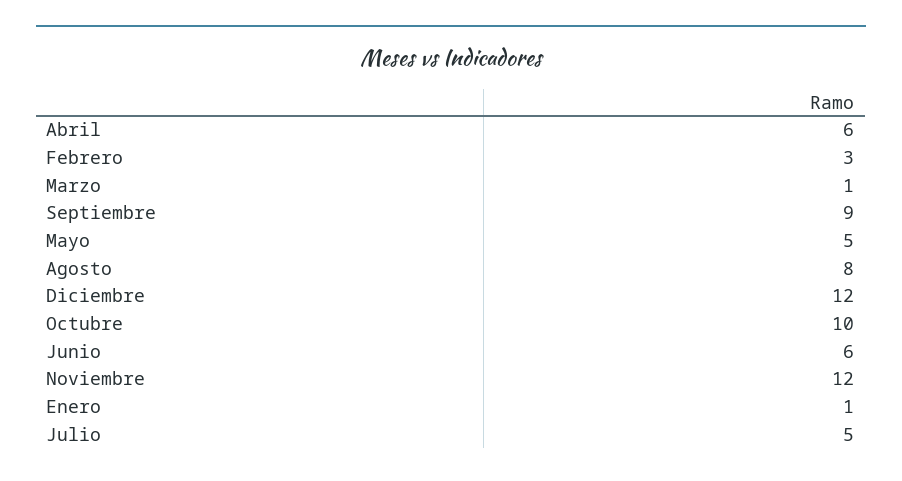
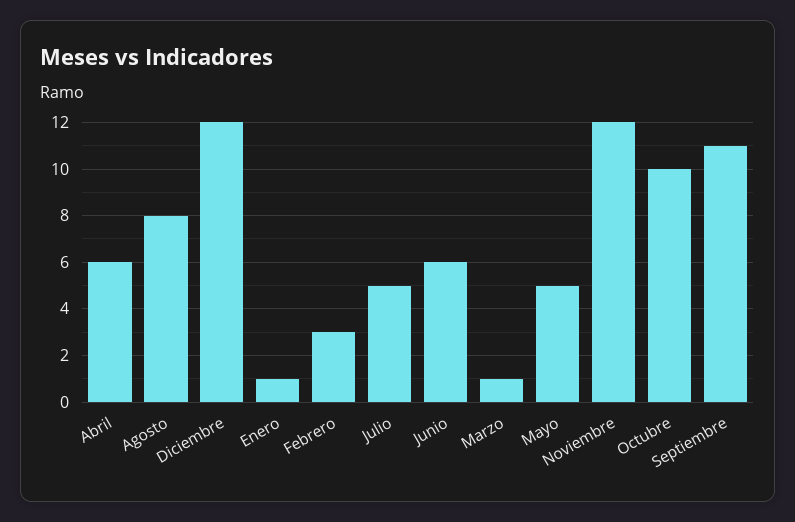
Septiembre: 9 -> 11

